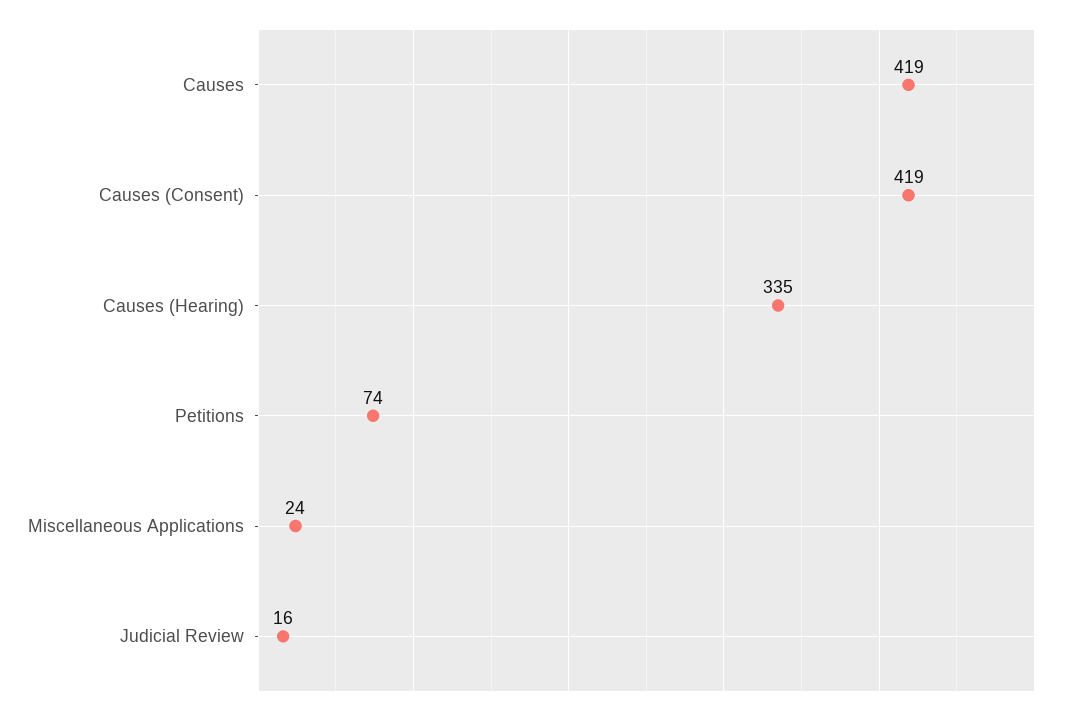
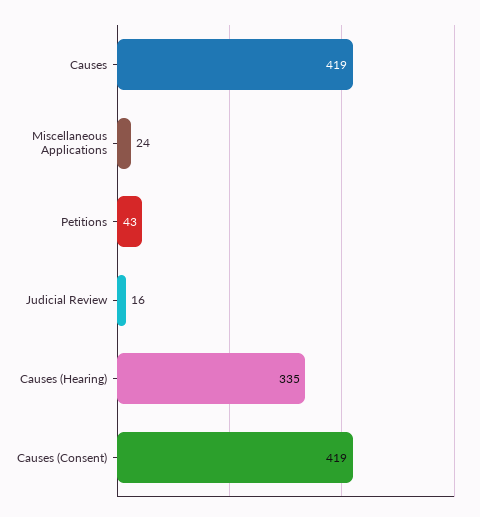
Petitions: 74 -> 43

